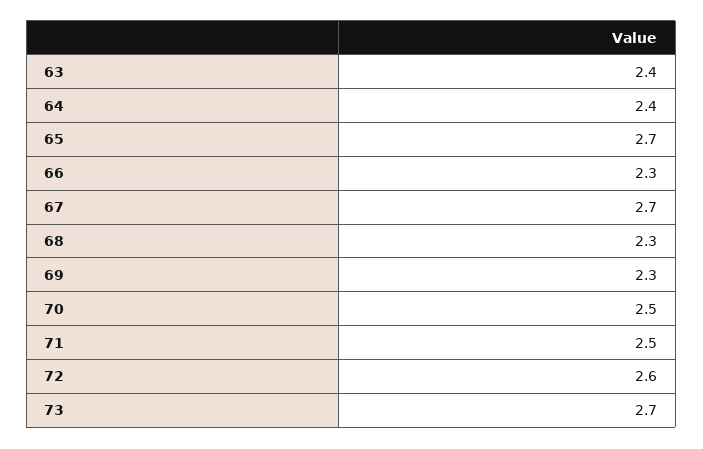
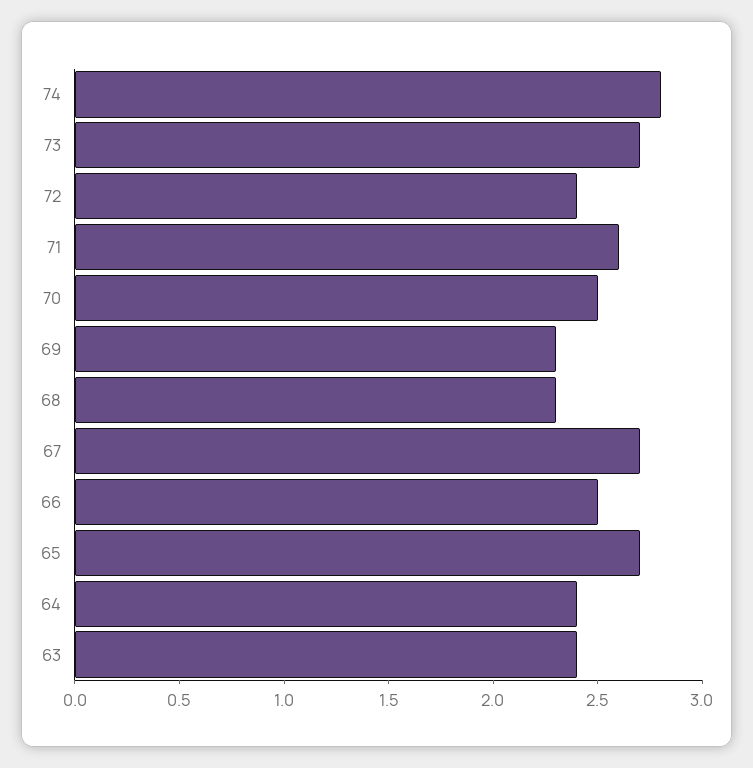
66: 2.3 -> 2.5
71: 2.5 -> 2.6
72: 2.6 -> 2.4
74: none -> 2.8

